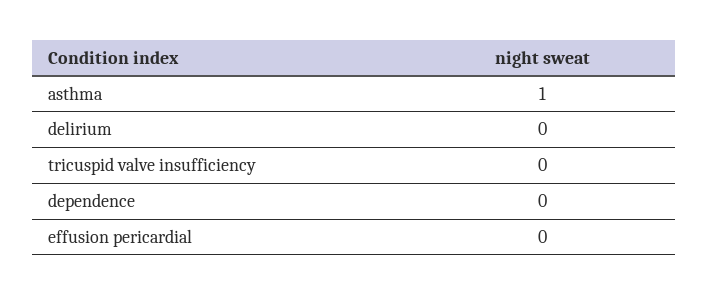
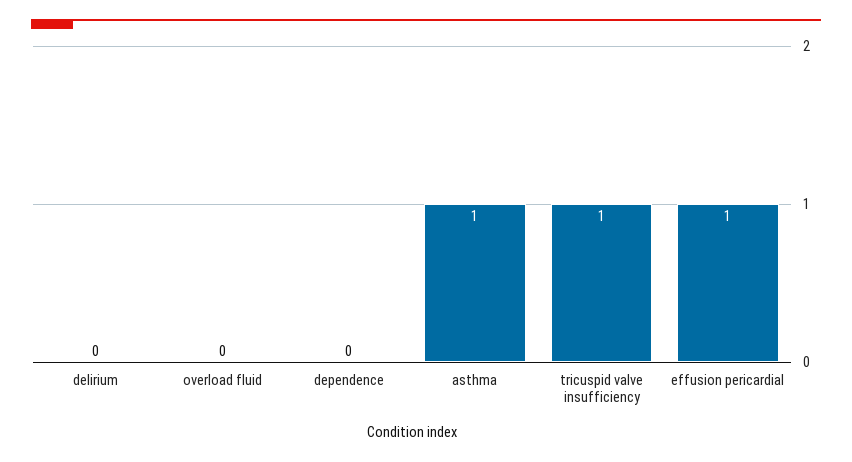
tricuspid valve insufficiency: 0 -> 1
effusion pericardial: 0 -> 1
overload fluid: none -> 0

